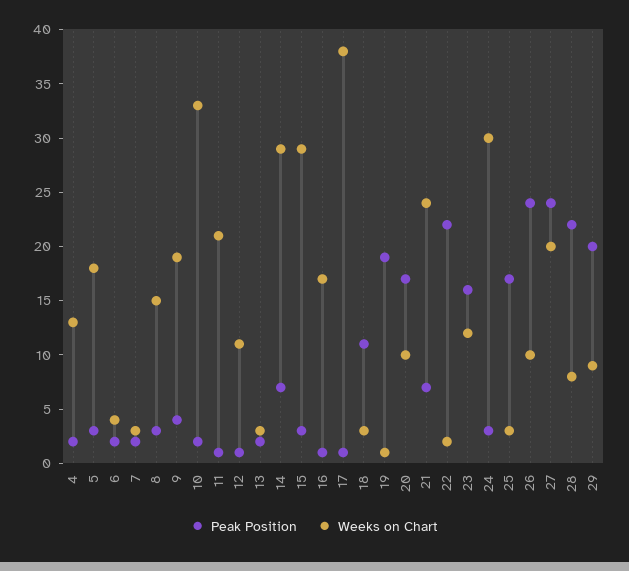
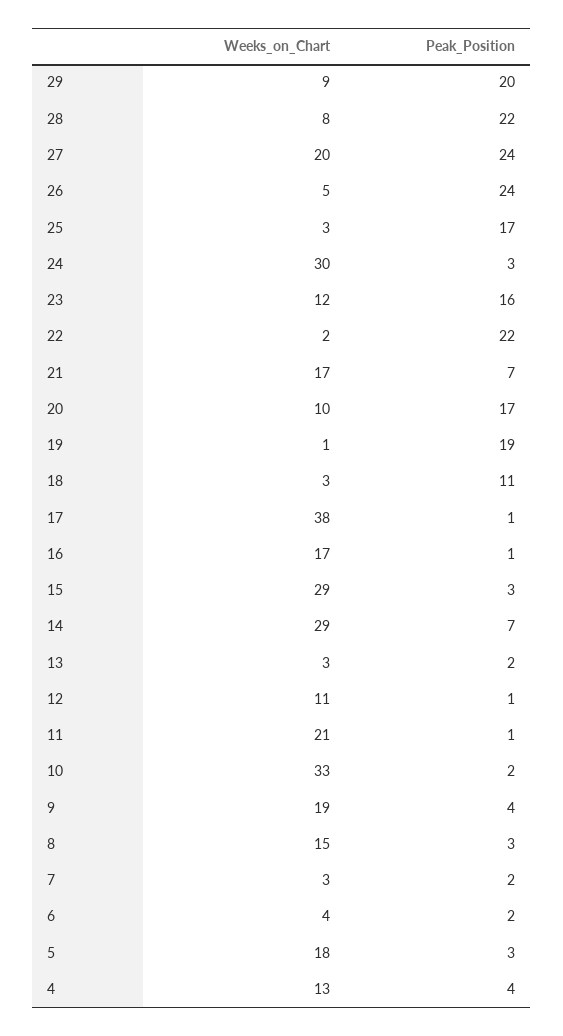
Peak Position, 4: 2 -> 4
Weeks on Chart, 21: 24 -> 17
Weeks on Chart, 26: 10 -> 5

